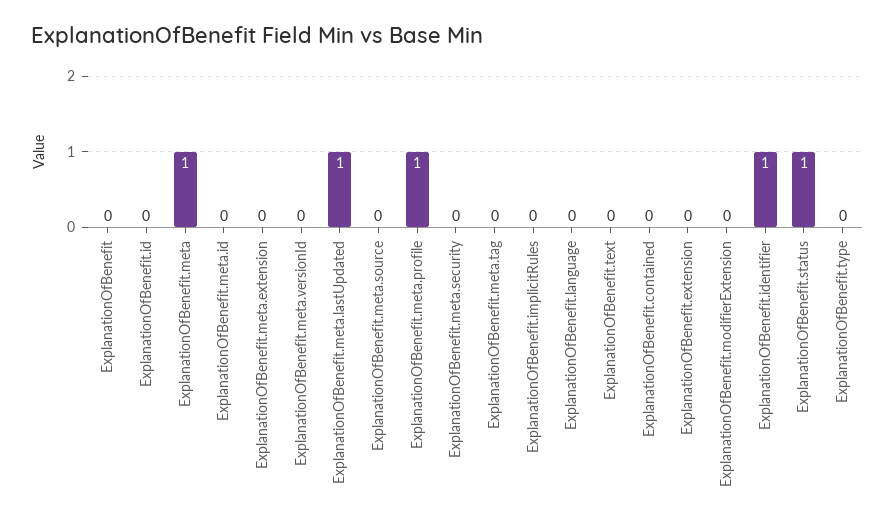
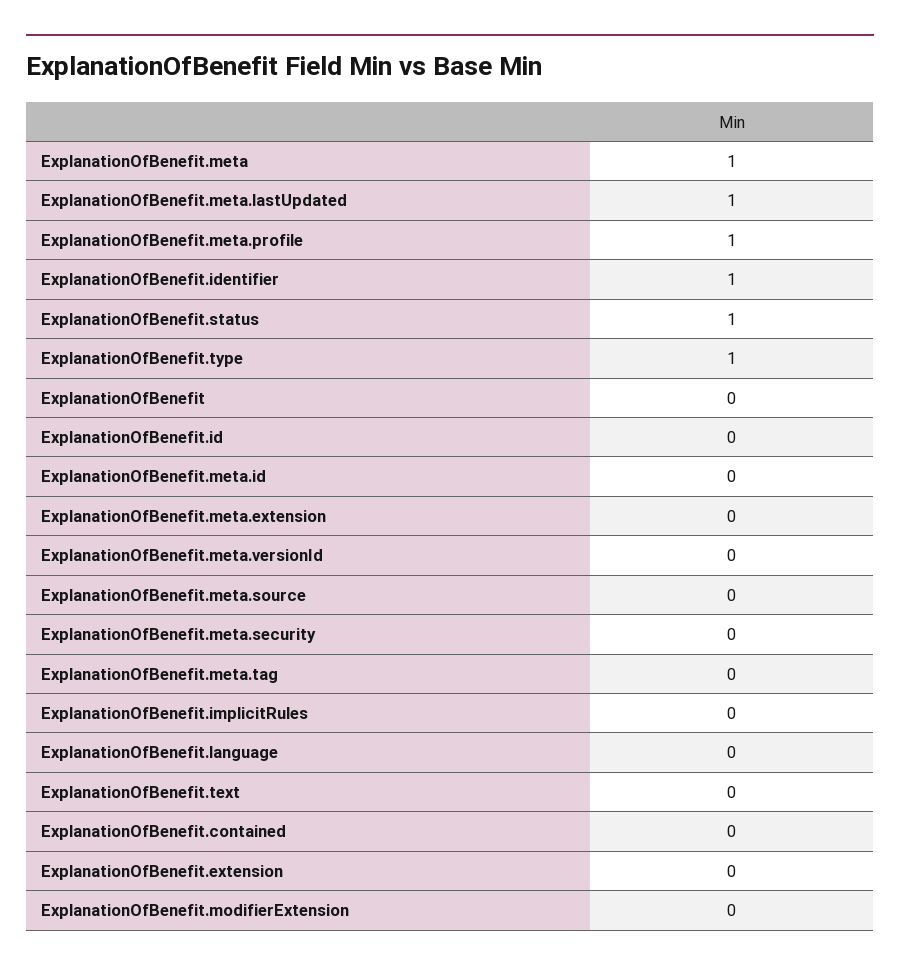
ExplanationOfBenefit.type: 0 -> 1

